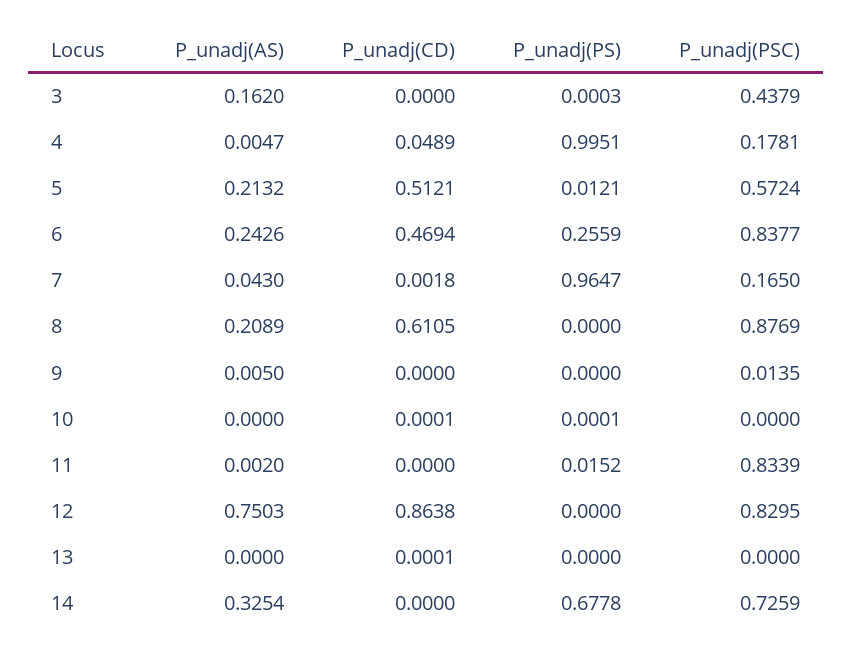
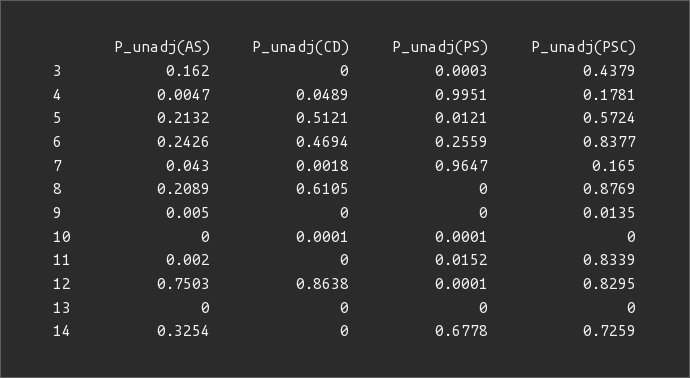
P_unadj(PS), 12: 0 -> 0.0001
P_unadj(CD), 13: 0.0001 -> 0

